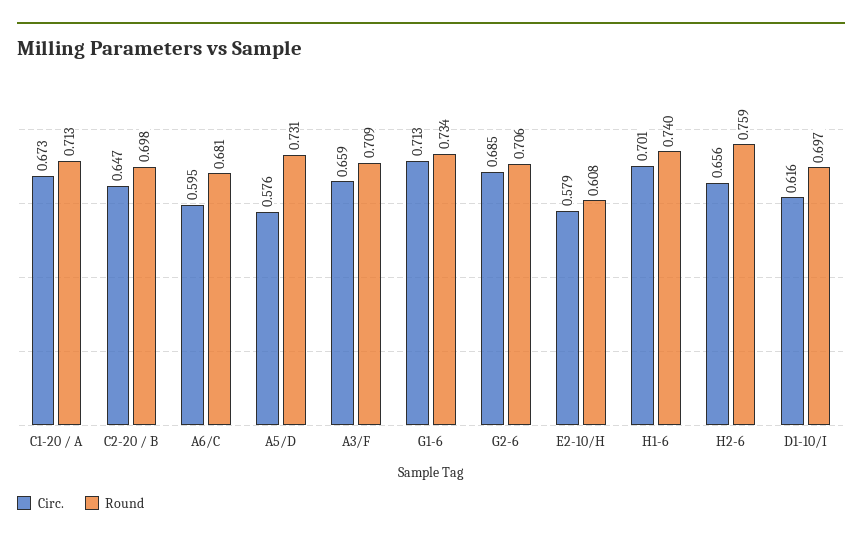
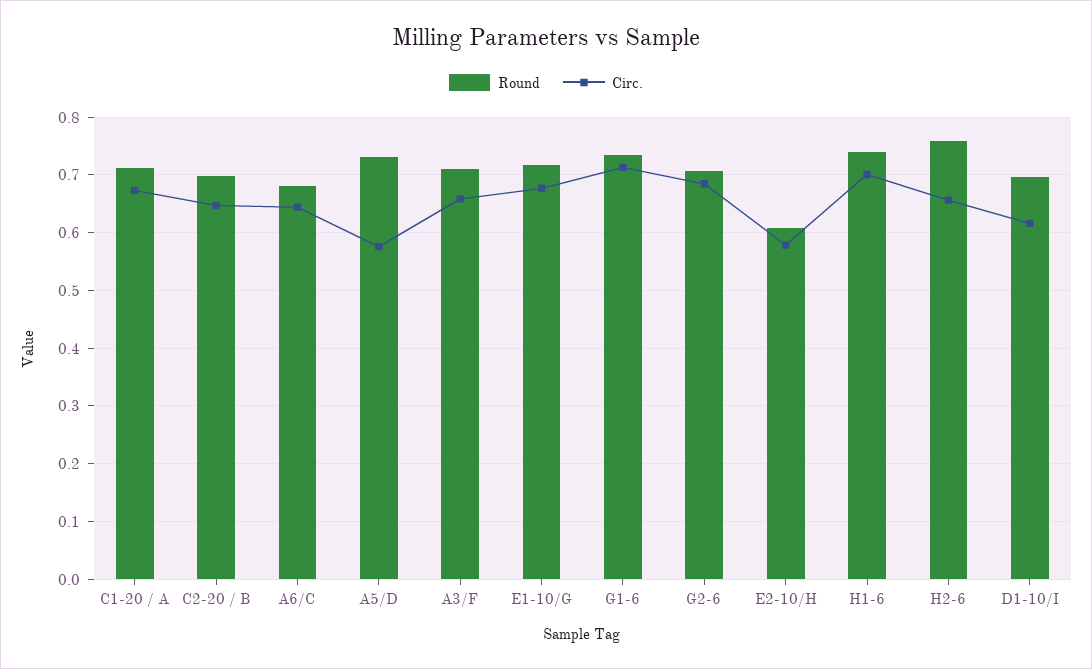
Circ., A6/C: 0.595 -> 0.64
Round, E1-10/G: none -> 0.72
Circ., E1-10/G: none -> 0.68

